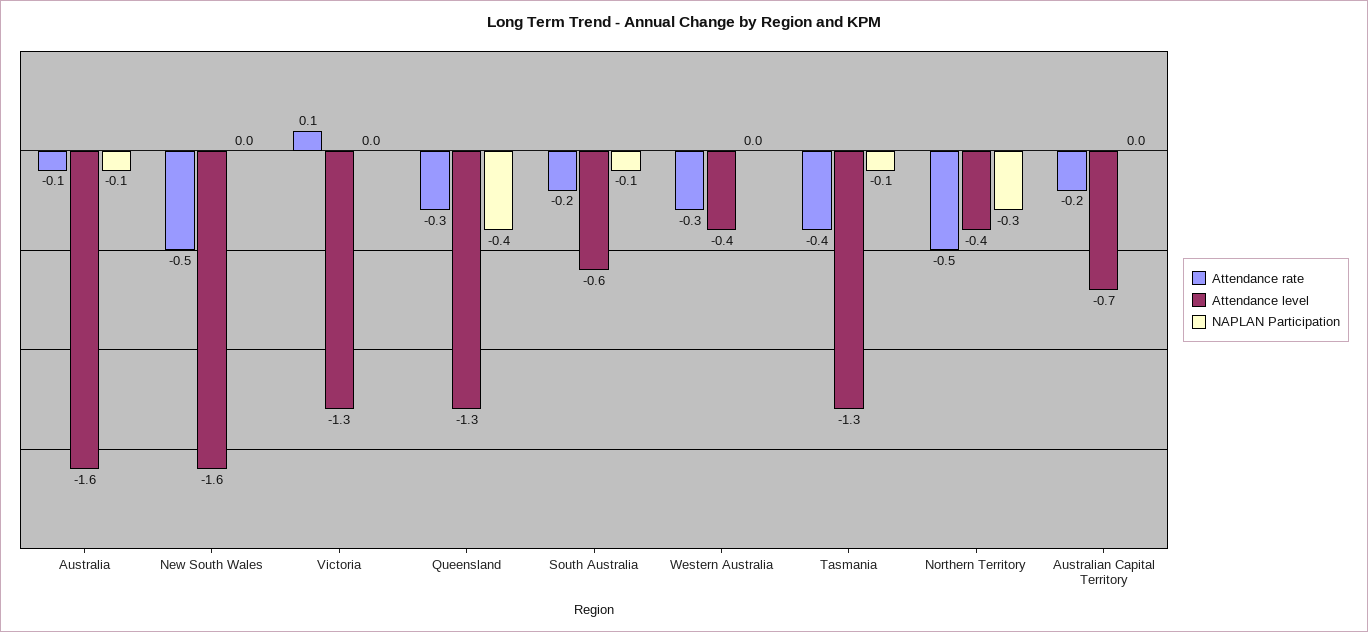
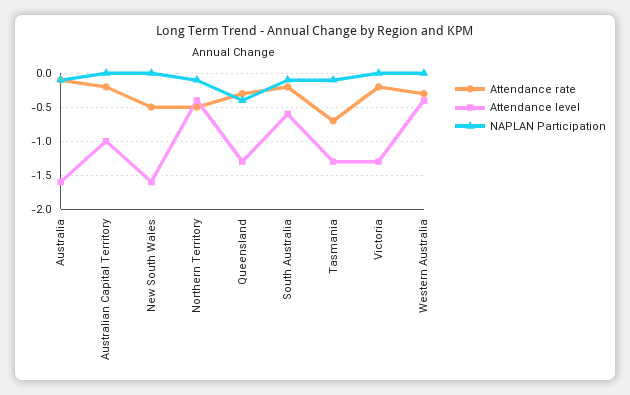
Attendance rate, Victoria: 0.1 -> -0.2
Attendance rate, Tasmania: -0.4 -> -0.7
NAPLAN Participation, Northern Territory: -0.3 -> -0.1
Attendance level, Australian Capital Territory: -0.7 -> -1

